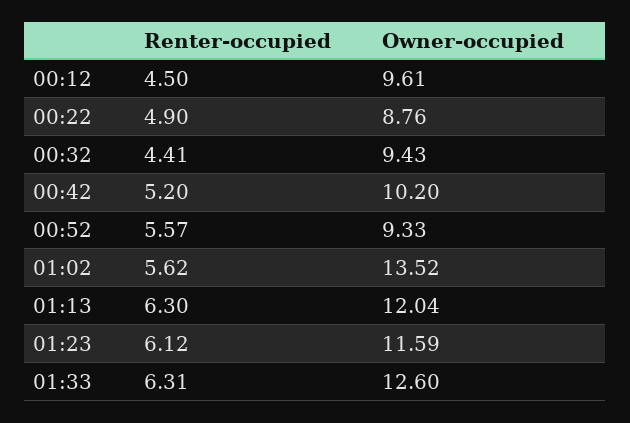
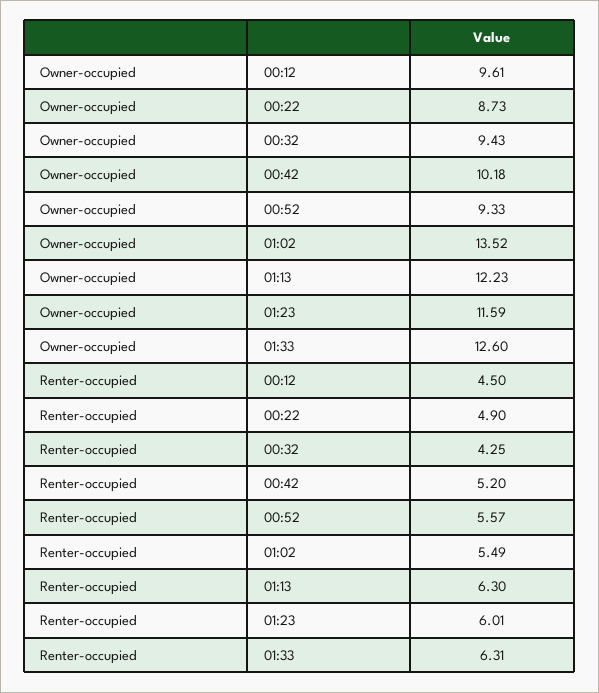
Owner-occupied, 00:22: 8.76 -> 8.73
Renter-occupied, 00:32: 4.41 -> 4.25
Owner-occupied, 00:42: 10.2 -> 10.18
Renter-occupied, 01:02: 5.62 -> 5.49
Owner-occupied, 01:13: 12.04 -> 12.23
Renter-occupied, 01:23: 6.12 -> 6.01

